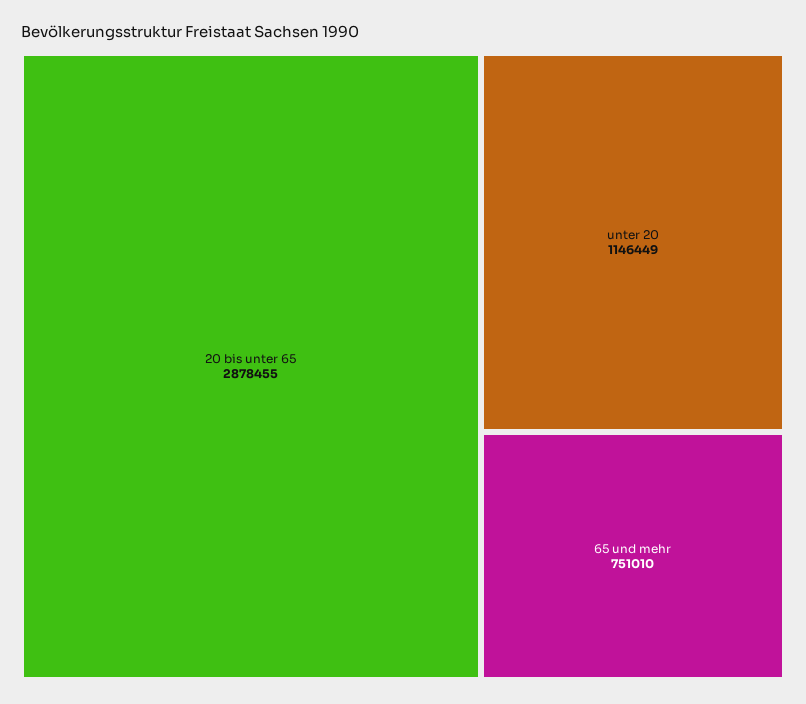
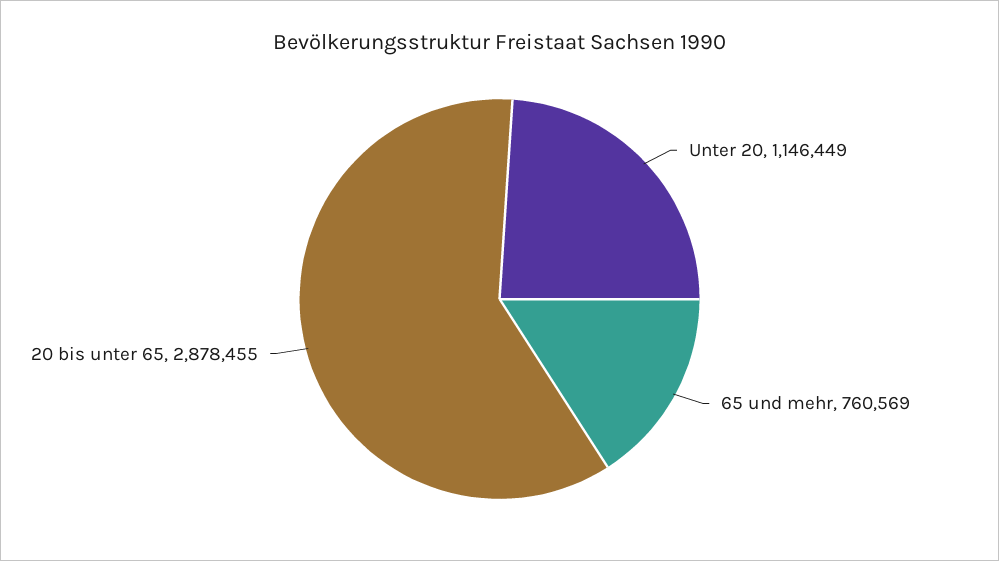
65 und mehr: 751010 -> 760569

